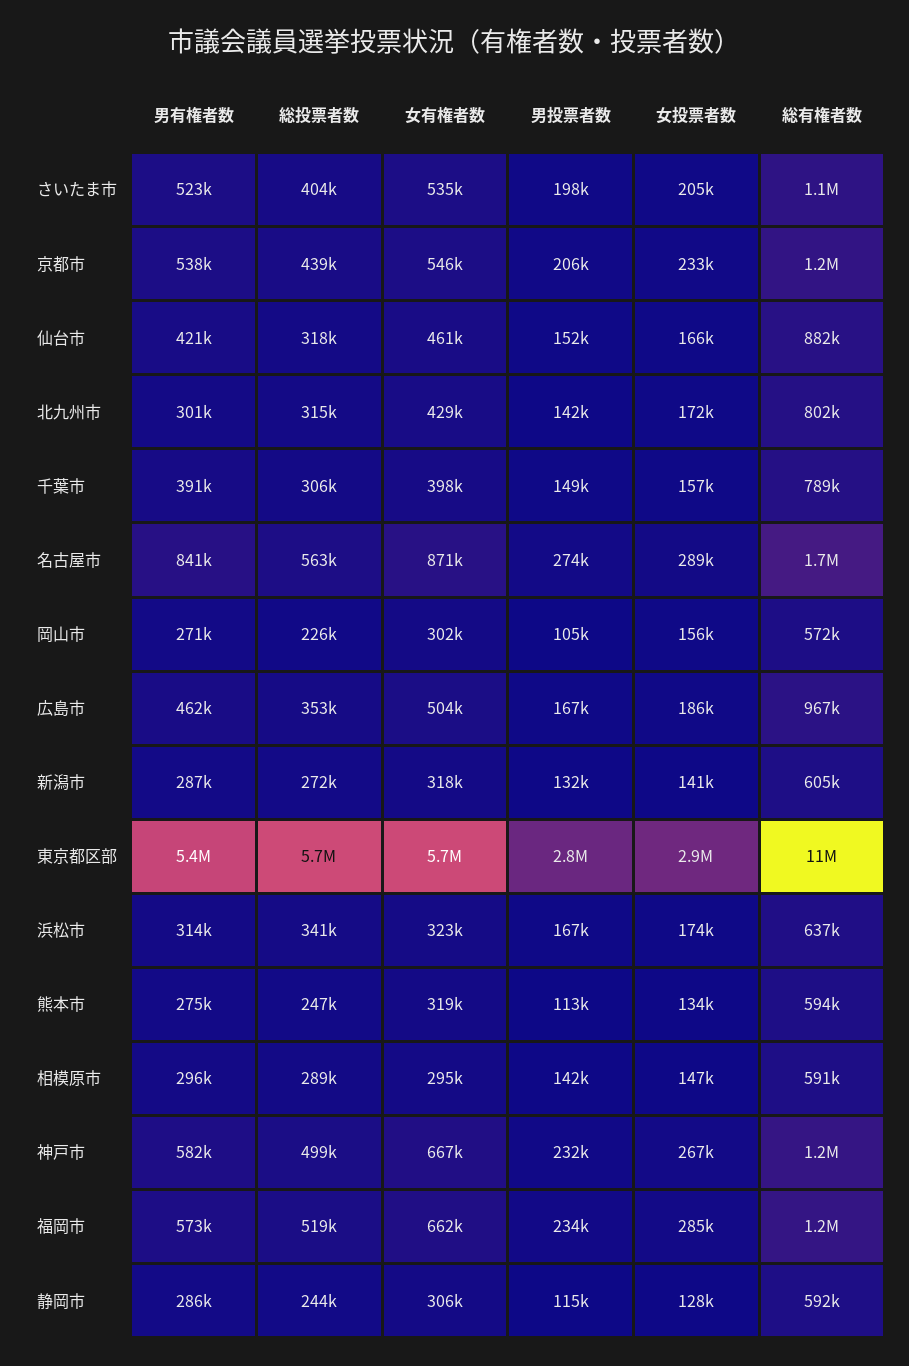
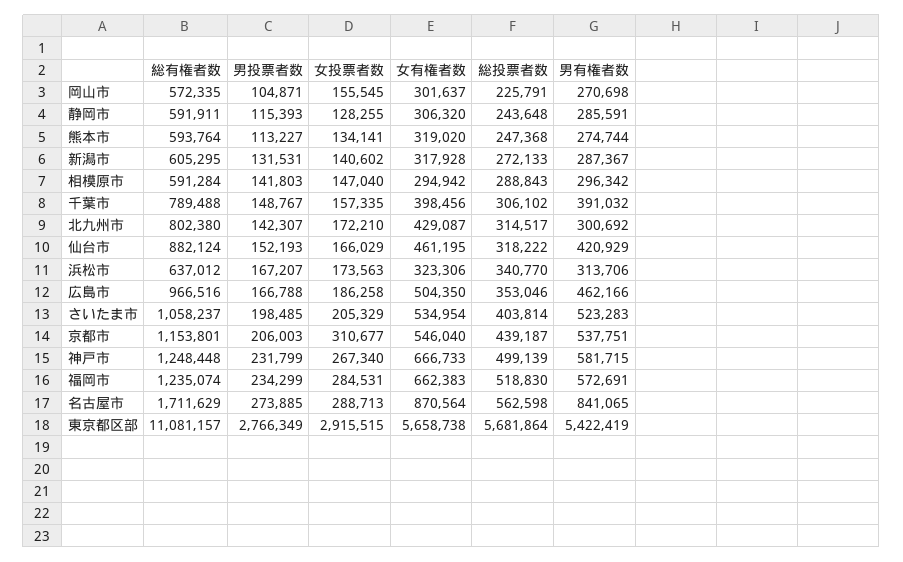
女投票者数, 京都市: 233000 -> 310677

